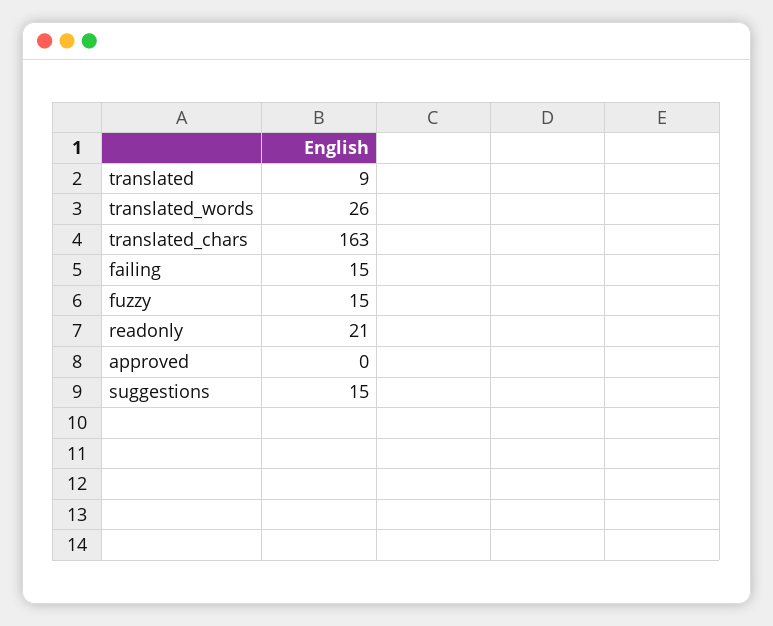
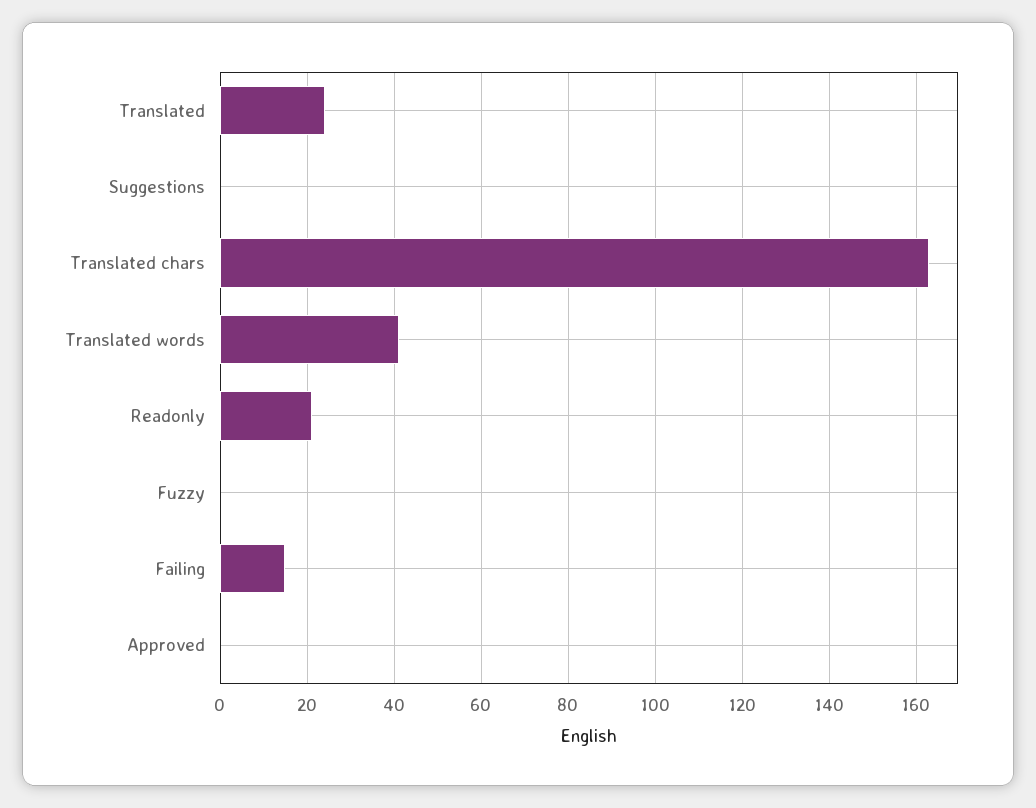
translated: 9 -> 25
translated_words: 26 -> 40
fuzzy: 15 -> 0
suggestions: 15 -> 0

